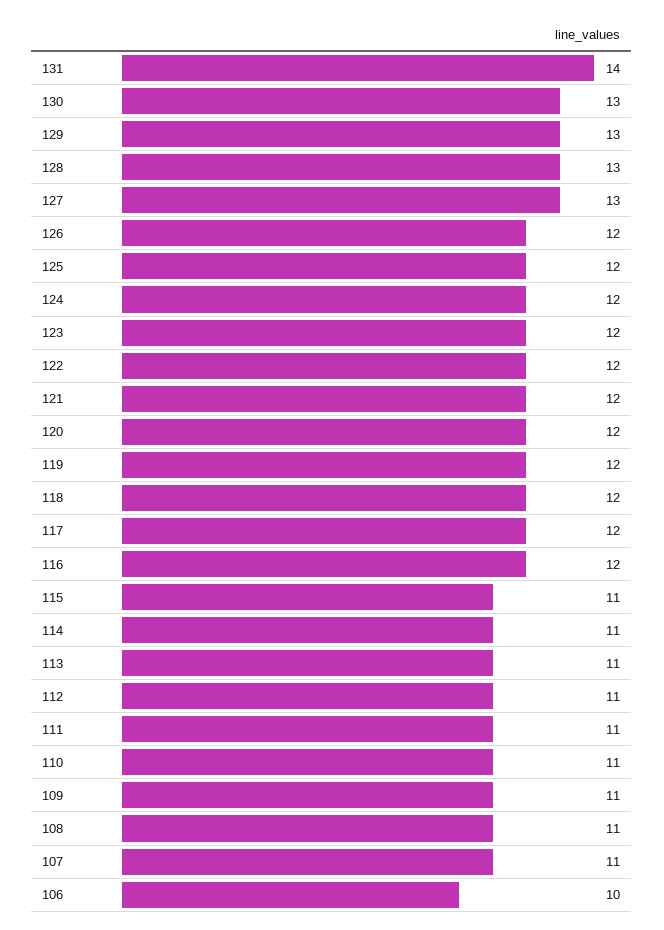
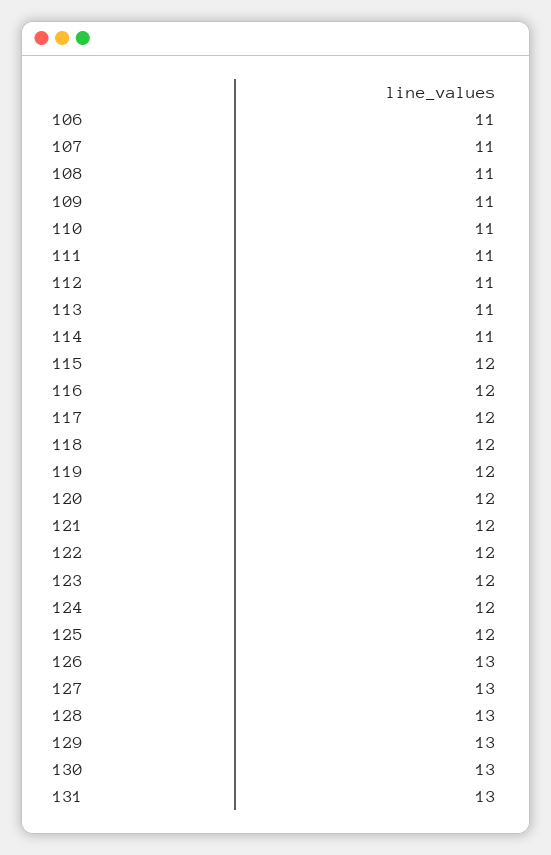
131: 14 -> 13
126: 12 -> 13
115: 11 -> 12
106: 10 -> 11

